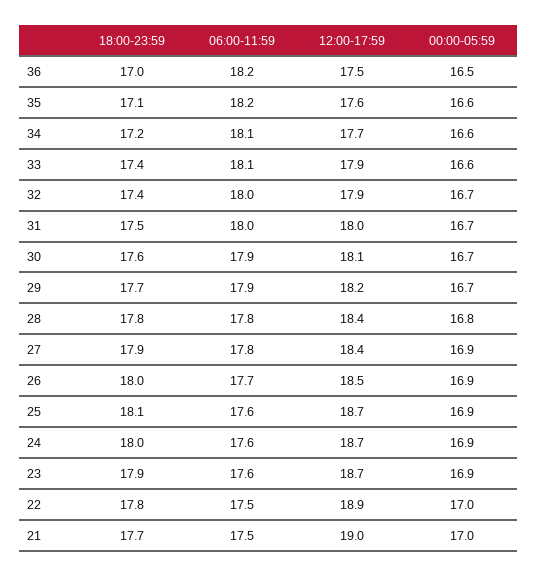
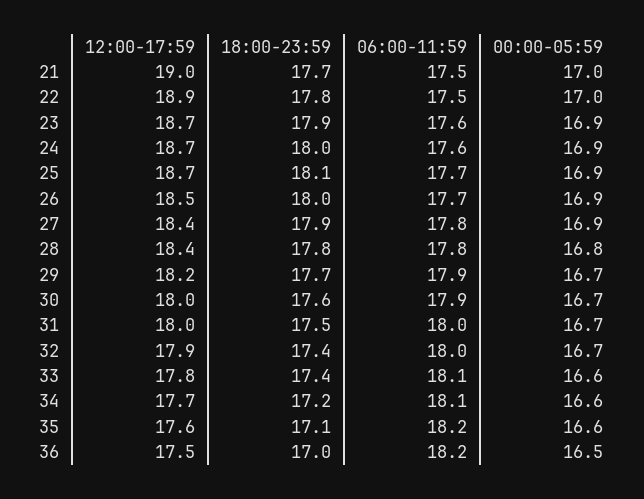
12:00-17:59, 33: 17.9 -> 17.8
12:00-17:59, 30: 18.1 -> 18
06:00-11:59, 25: 17.6 -> 17.7

